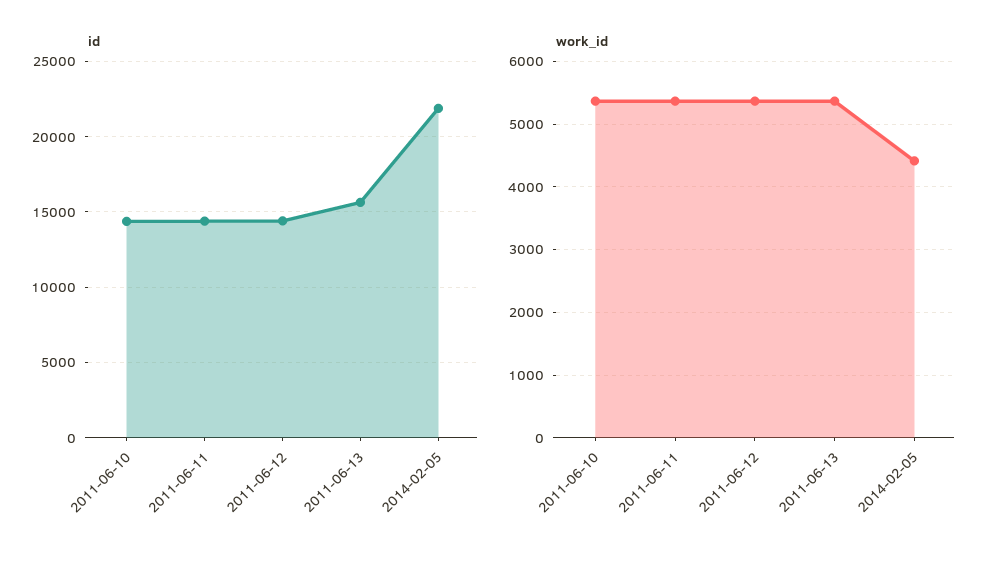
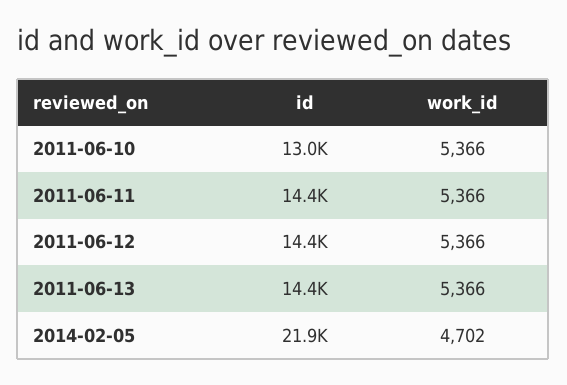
id, 2011-06-10: 14500 -> 13000
id, 2011-06-13: 15500 -> 14400
work_id, 2014-02-05: 4400 -> 4702

